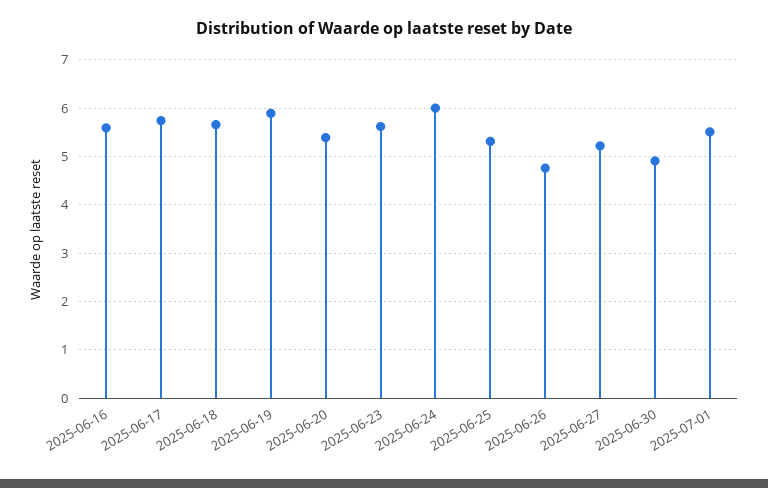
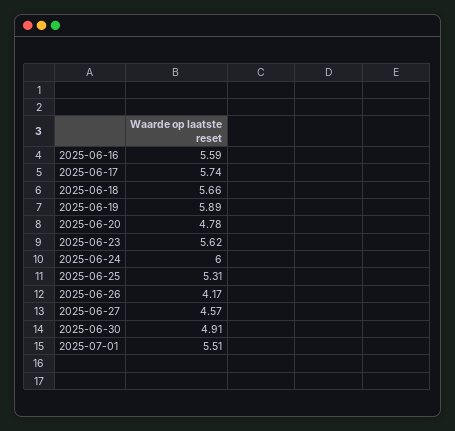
2025-06-20: 5.4 -> 4.78
2025-06-26: 4.8 -> 4.17
2025-06-27: 5.2 -> 4.57

